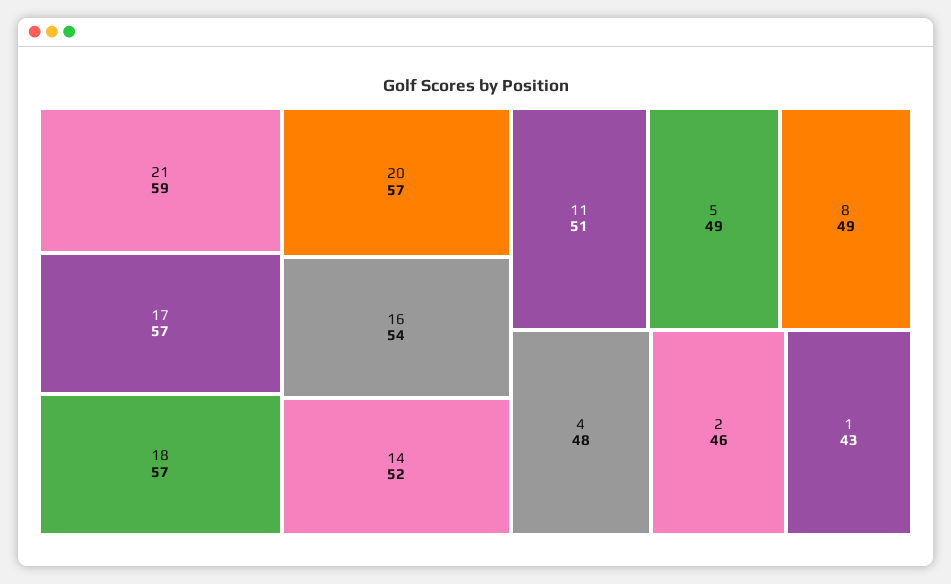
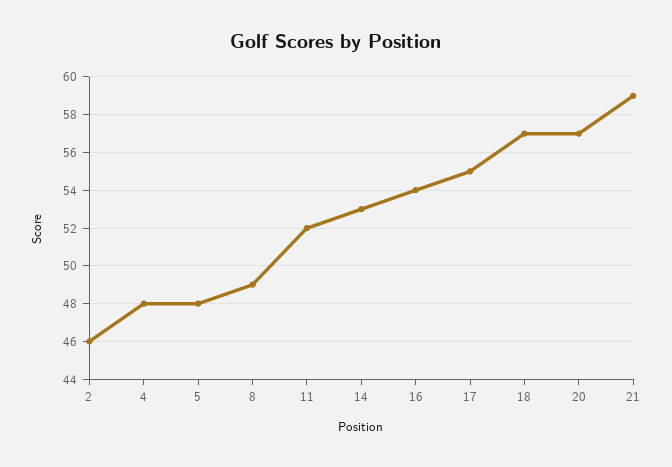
17: 57 -> 55
14: 52 -> 53
11: 51 -> 52
5: 49 -> 48
1: 43 -> none

